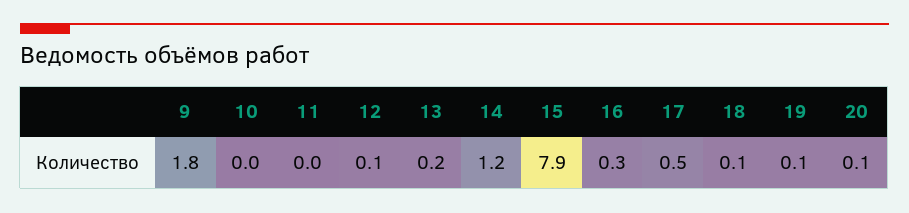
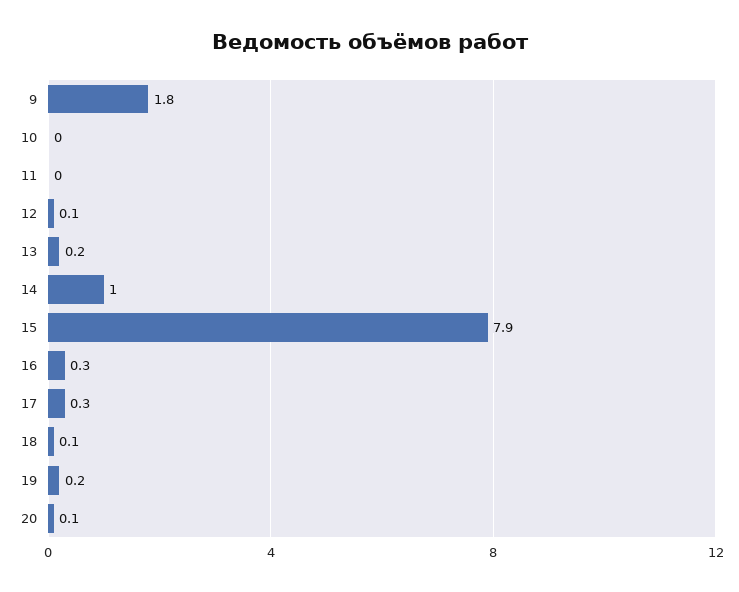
14: 1.2 -> 1
17: 0.5 -> 0.3
19: 0.1 -> 0.2

